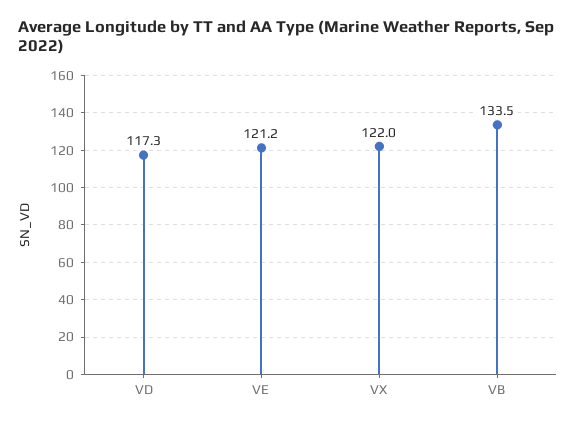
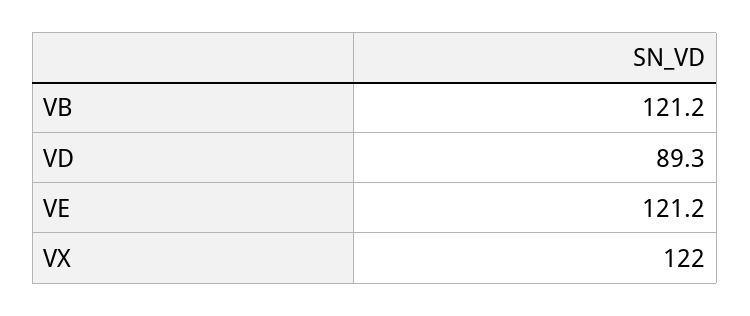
VD: 117.3 -> 89.3
VB: 133.5 -> 121.2

